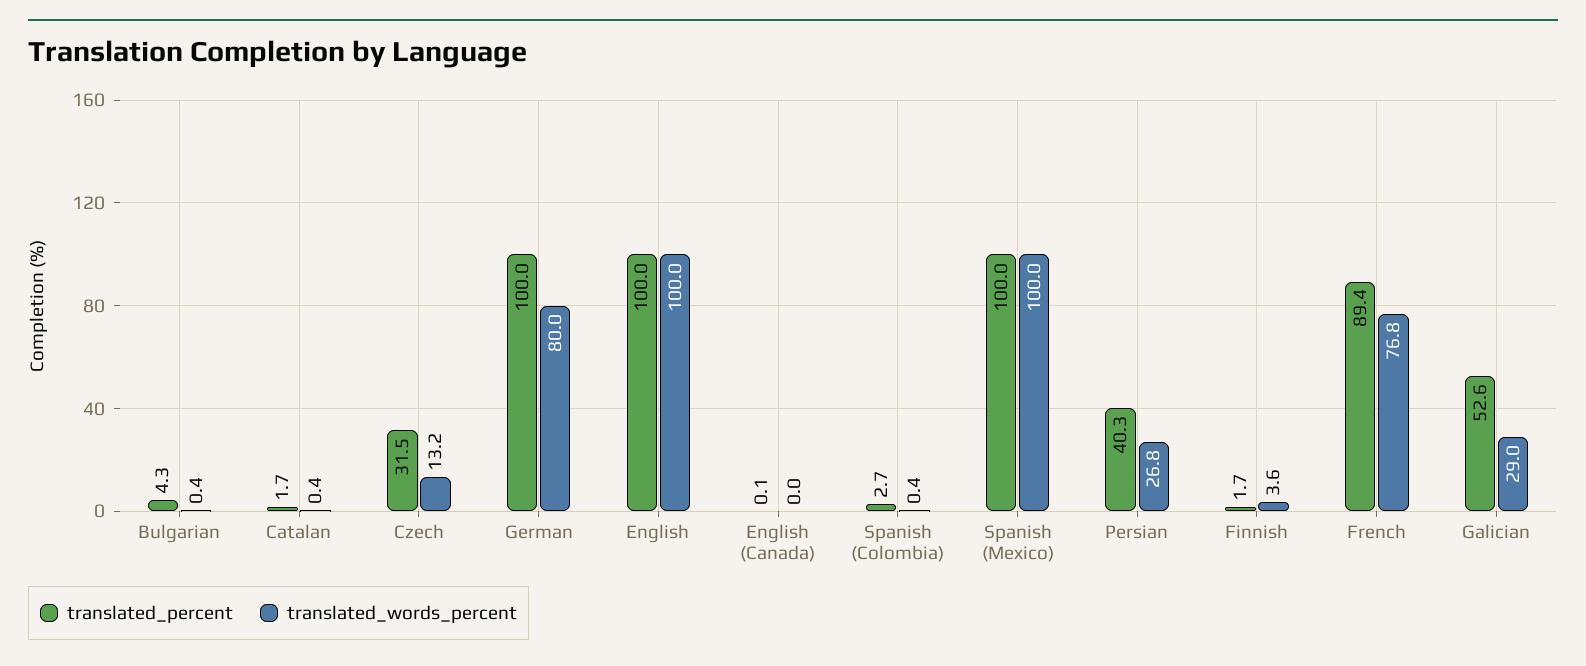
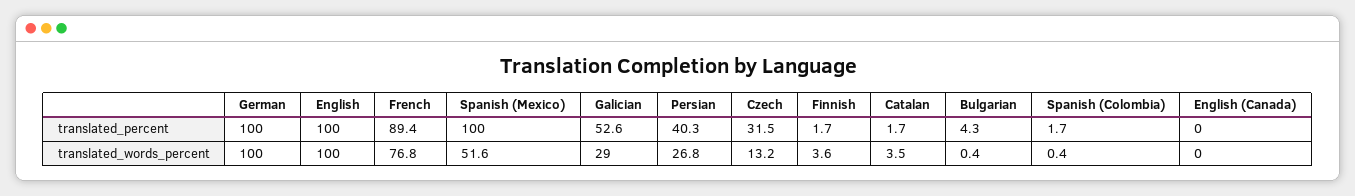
translated_words_percent, Catalan: 0.4 -> 3.5
translated_words_percent, German: 80 -> 100
translated_percent, English (Canada): 0.1 -> 0
translated_percent, Spanish (Colombia): 2.7 -> 1.7
translated_words_percent, Spanish (Mexico): 100 -> 51.6

